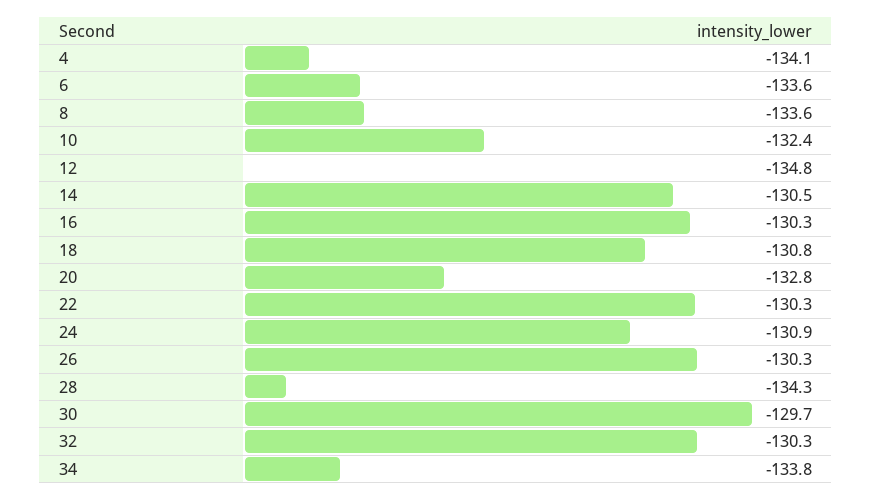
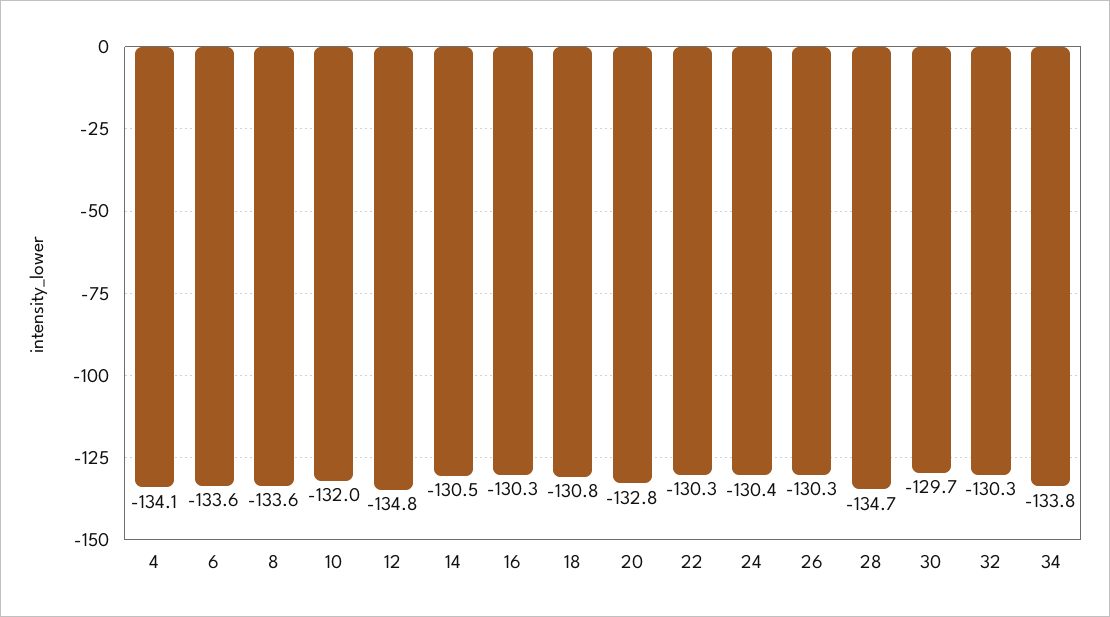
10: -132.4 -> -132
24: -130.9 -> -130.4
28: -134.3 -> -134.7

